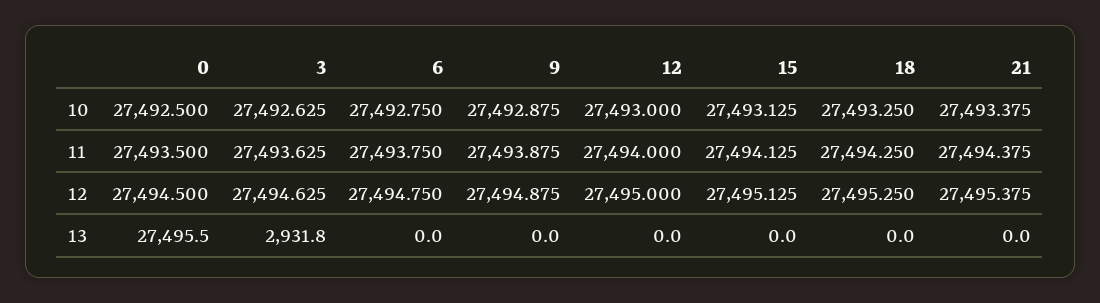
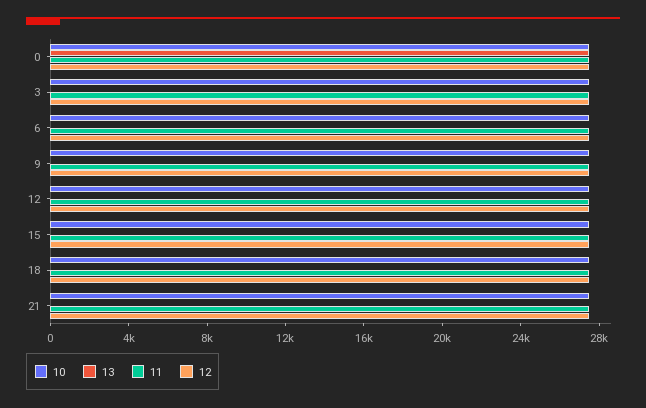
13, 3: 2931.8 -> 0

